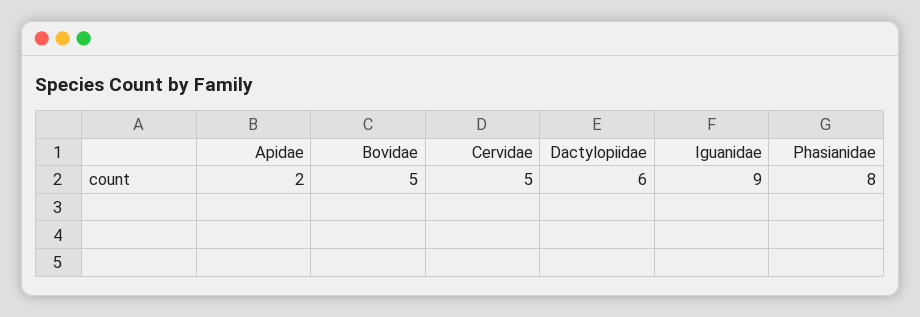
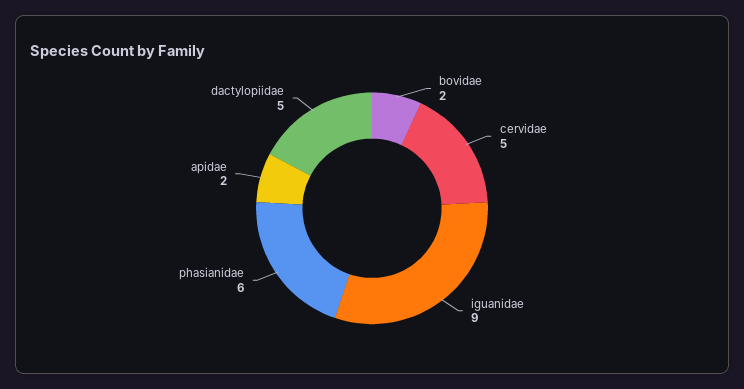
Bovidae: 5 -> 2
Dactylopiidae: 6 -> 5
Phasianidae: 8 -> 6

